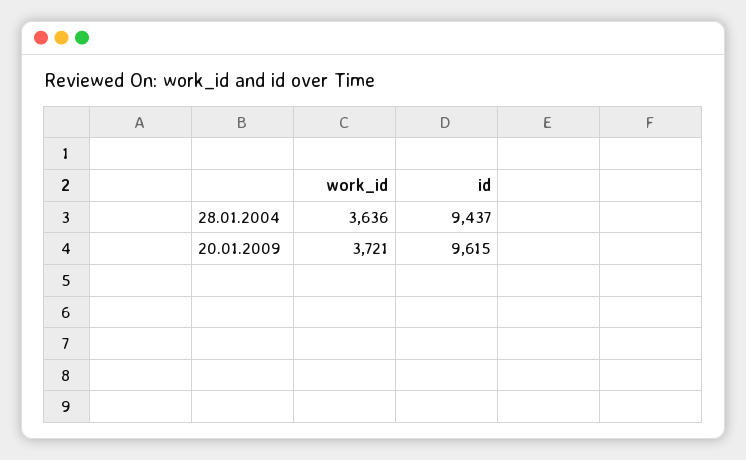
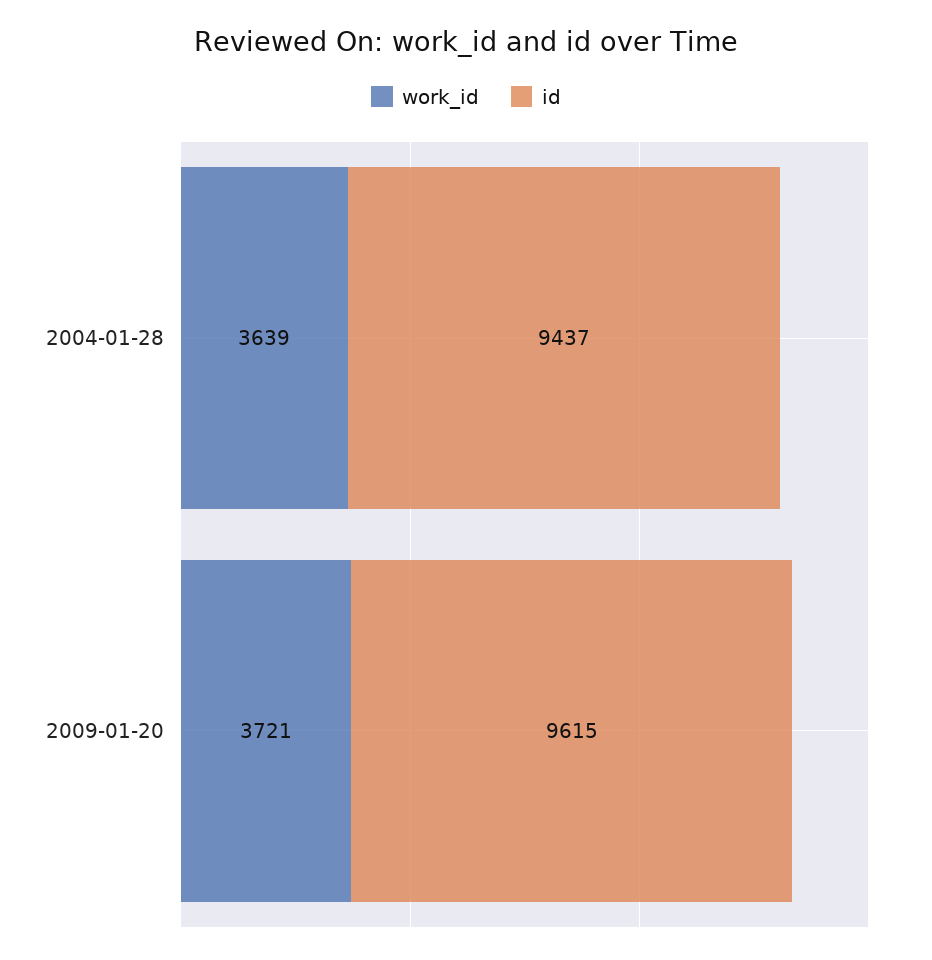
work_id, 28.01.2004: 3636 -> 3639

